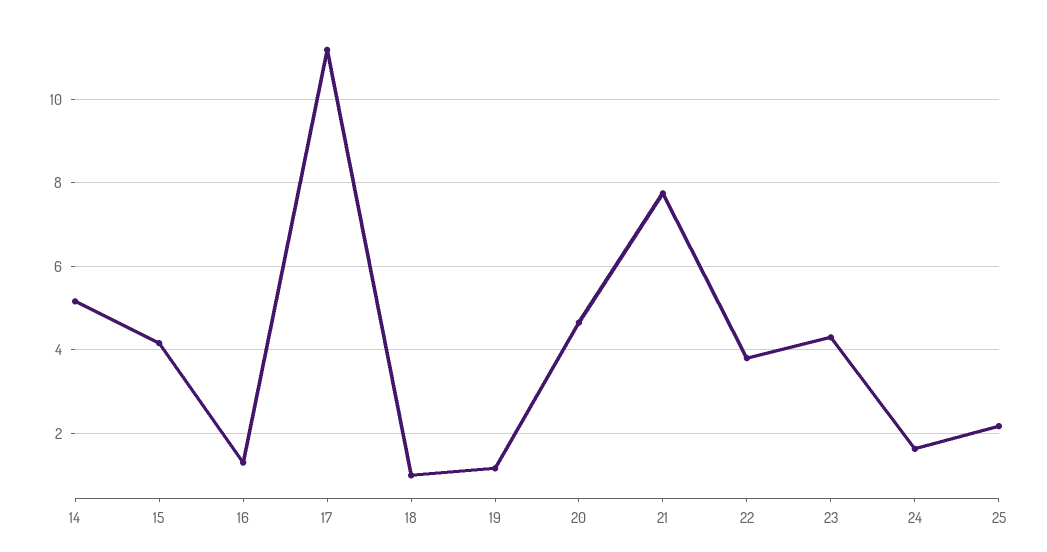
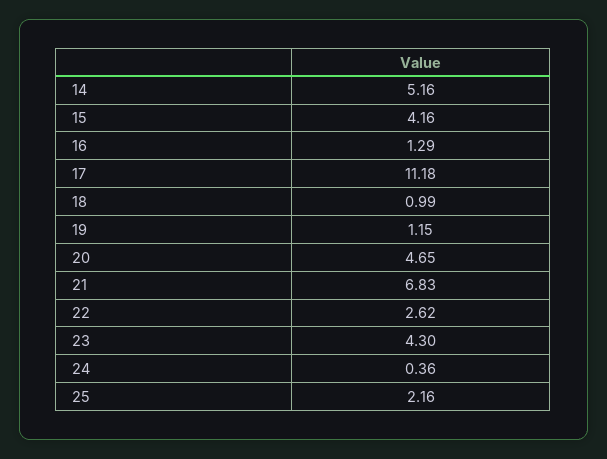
21: 7.8 -> 6.83
22: 3.8 -> 2.62
24: 1.6 -> 0.36

